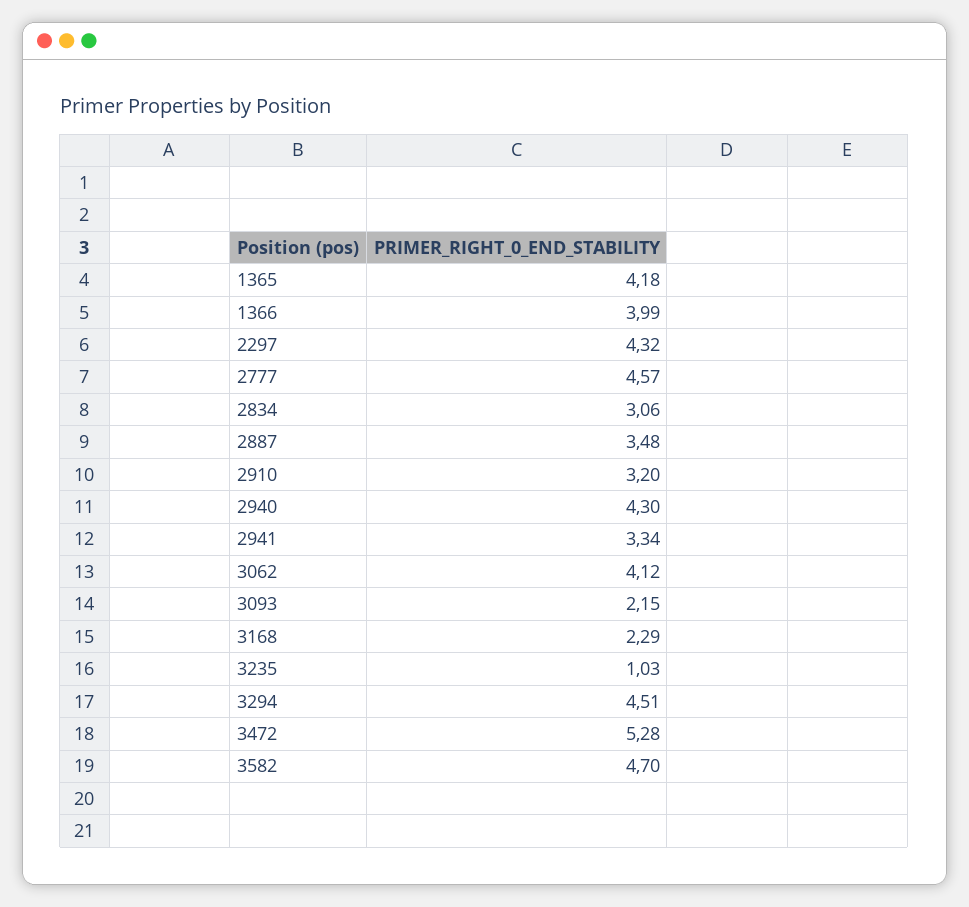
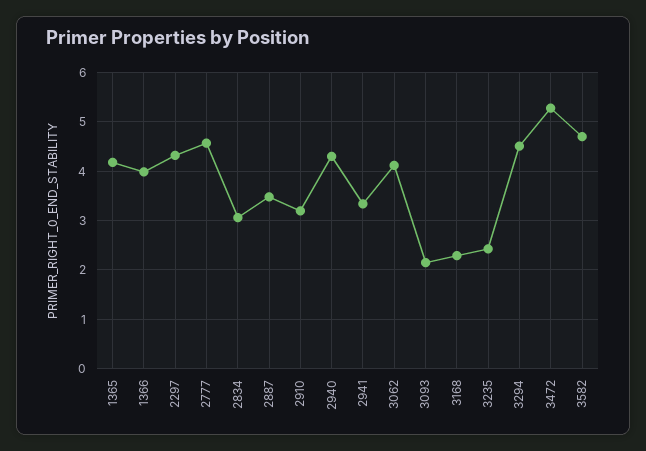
3235: 1.03 -> 2.4

